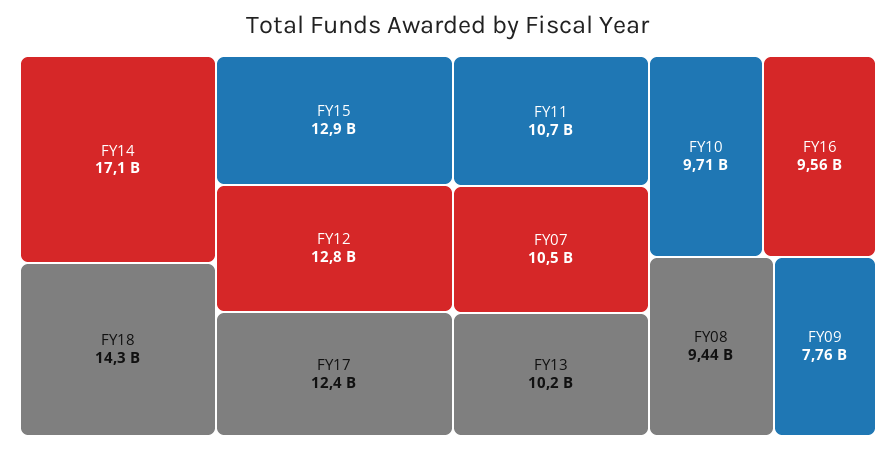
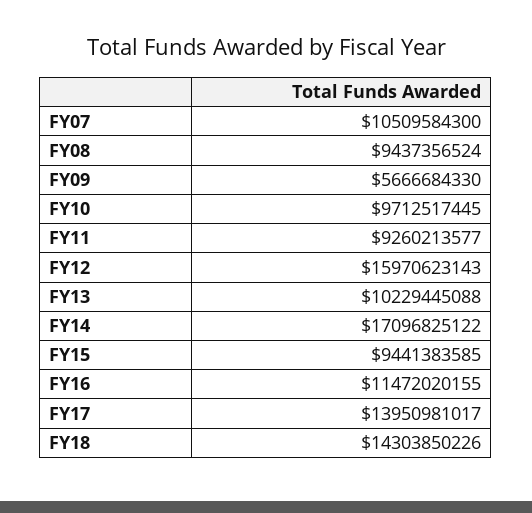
FY15: 12900000000 -> 9441383585
FY12: 12800000000 -> 15970623143
FY17: 12400000000 -> 13950981017
FY11: 10700000000 -> 9260213577
FY16: 9560000000 -> 11472020155
FY09: 7760000000 -> 5666684330

